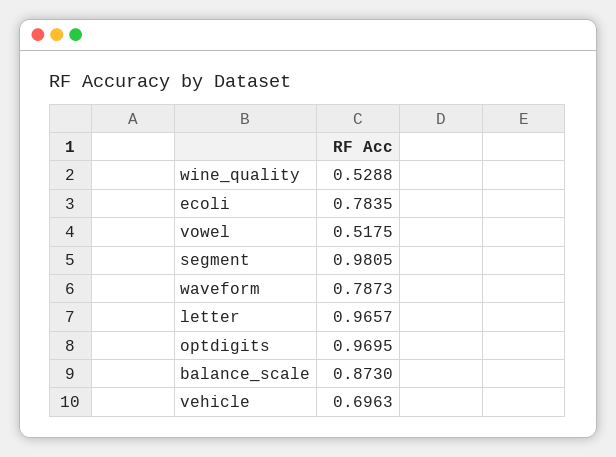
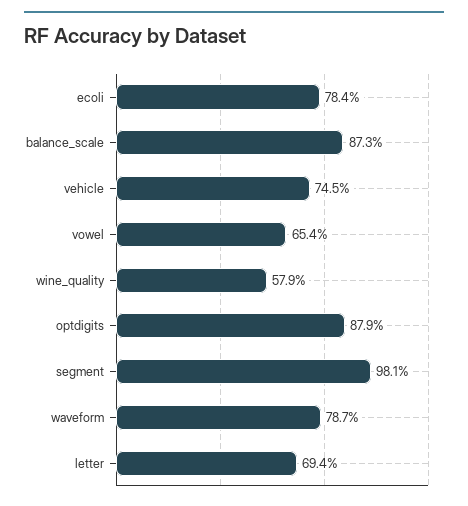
wine_quality: 0.5288 -> 0.579
vowel: 0.5175 -> 0.654
letter: 0.9657 -> 0.694
optdigits: 0.9695 -> 0.879
vehicle: 0.6963 -> 0.745

